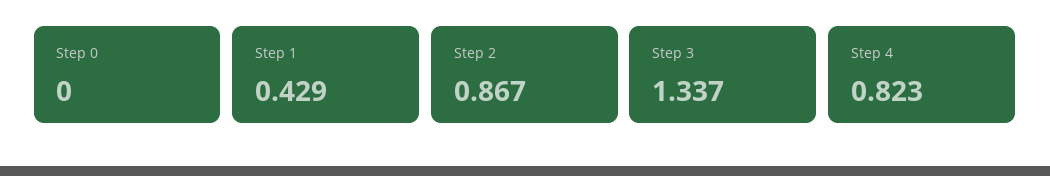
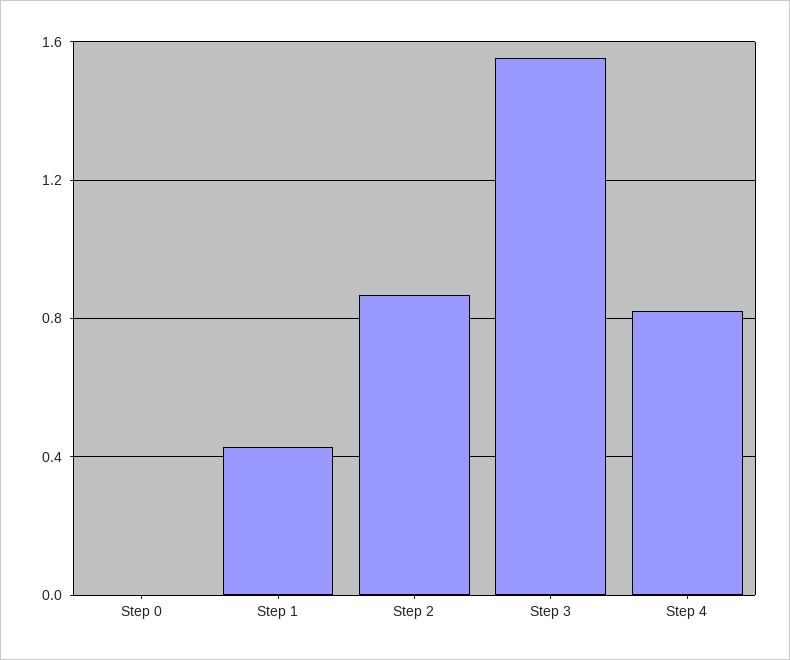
Step 3: 1.337 -> 1.55

